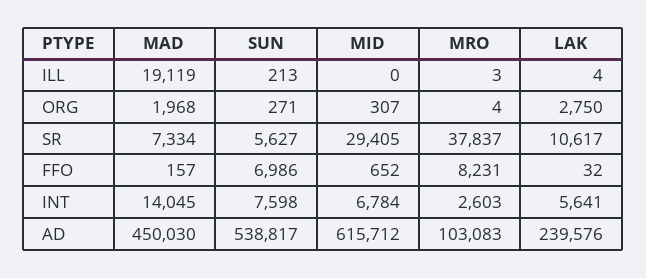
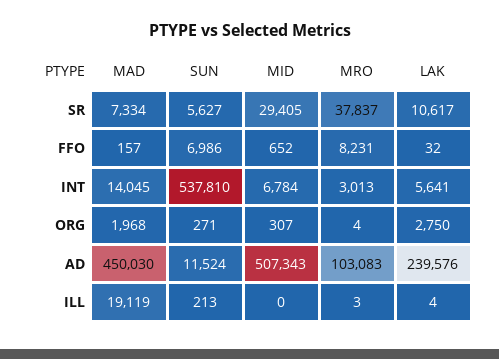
SUN, INT: 7598 -> 537810
MRO, INT: 2603 -> 3013
SUN, AD: 538817 -> 11524
MID, AD: 615712 -> 507343

